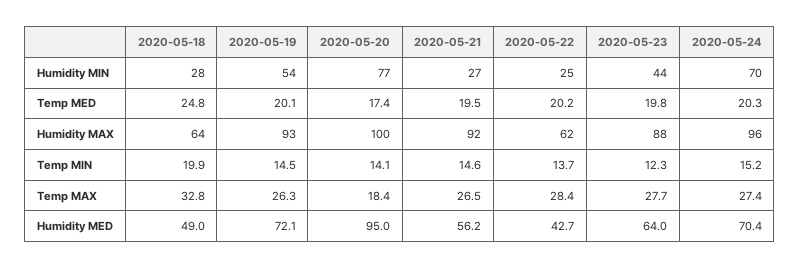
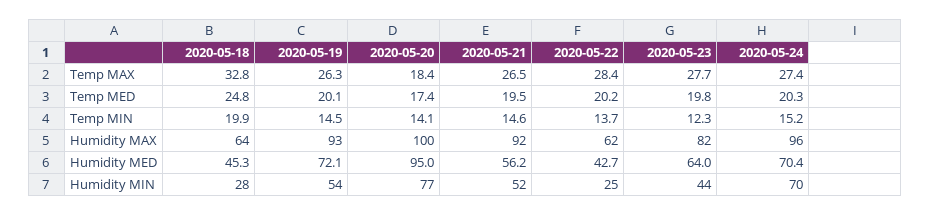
2020-05-21, Humidity MIN: 27 -> 52
2020-05-23, Humidity MAX: 88 -> 82
2020-05-18, Humidity MED: 49 -> 45.3

